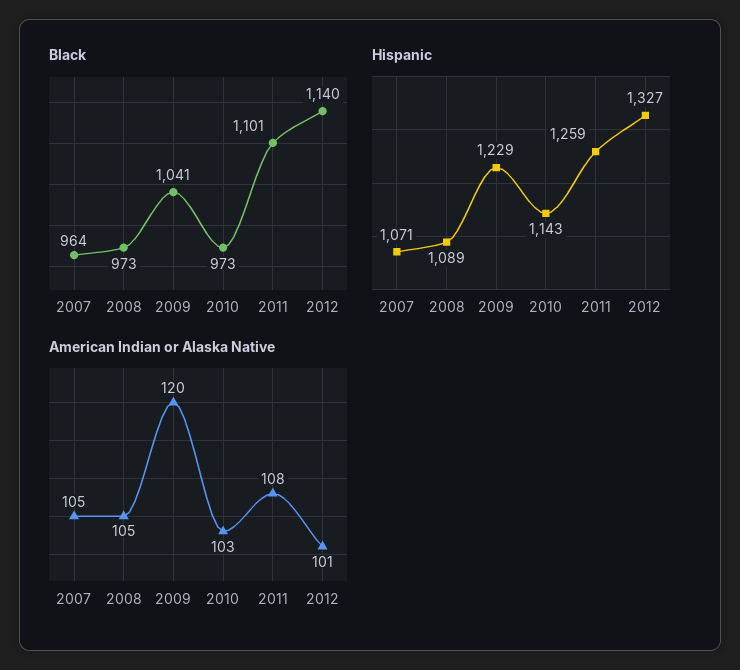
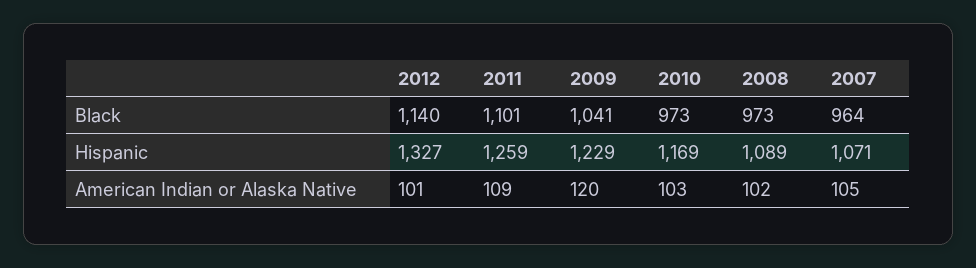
Hispanic, 2010: 1143 -> 1169
American Indian or Alaska Native, 2008: 105 -> 102
American Indian or Alaska Native, 2011: 108 -> 109

